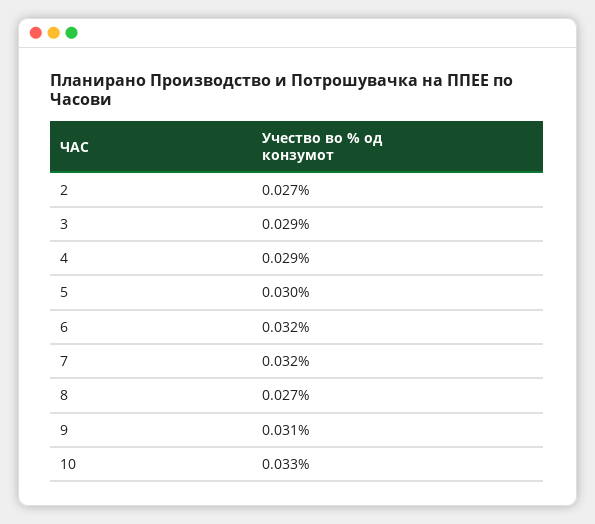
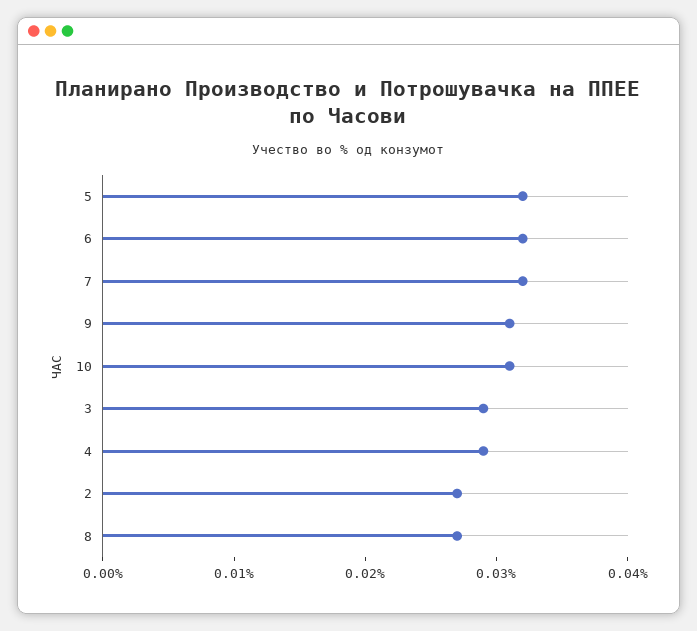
5: 0.03 -> 0.032
10: 0.033 -> 0.031

